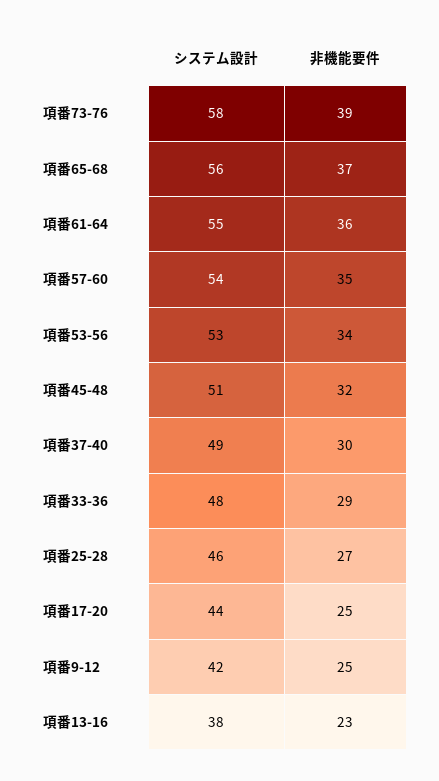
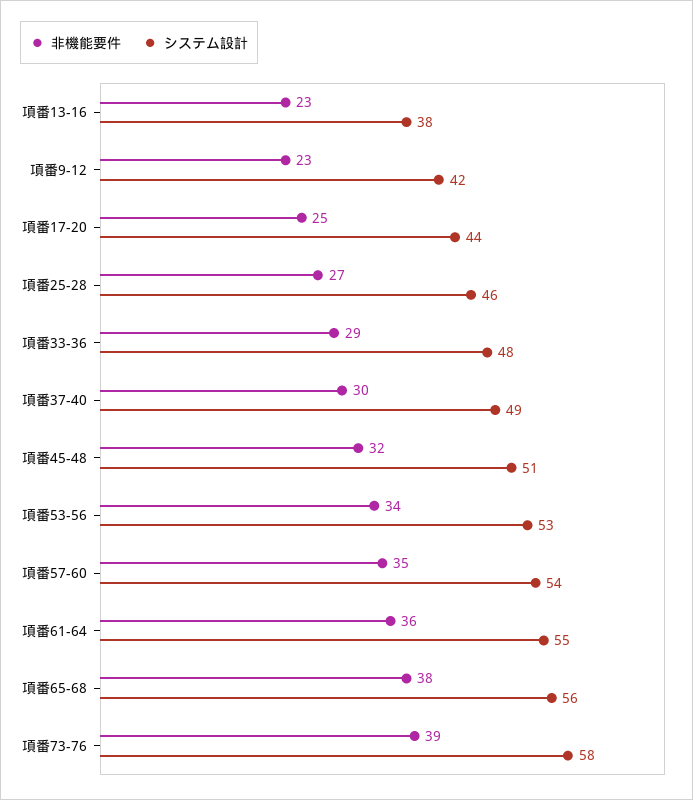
非機能要件, 項番65-68: 37 -> 38
非機能要件, 項番9-12: 25 -> 23

